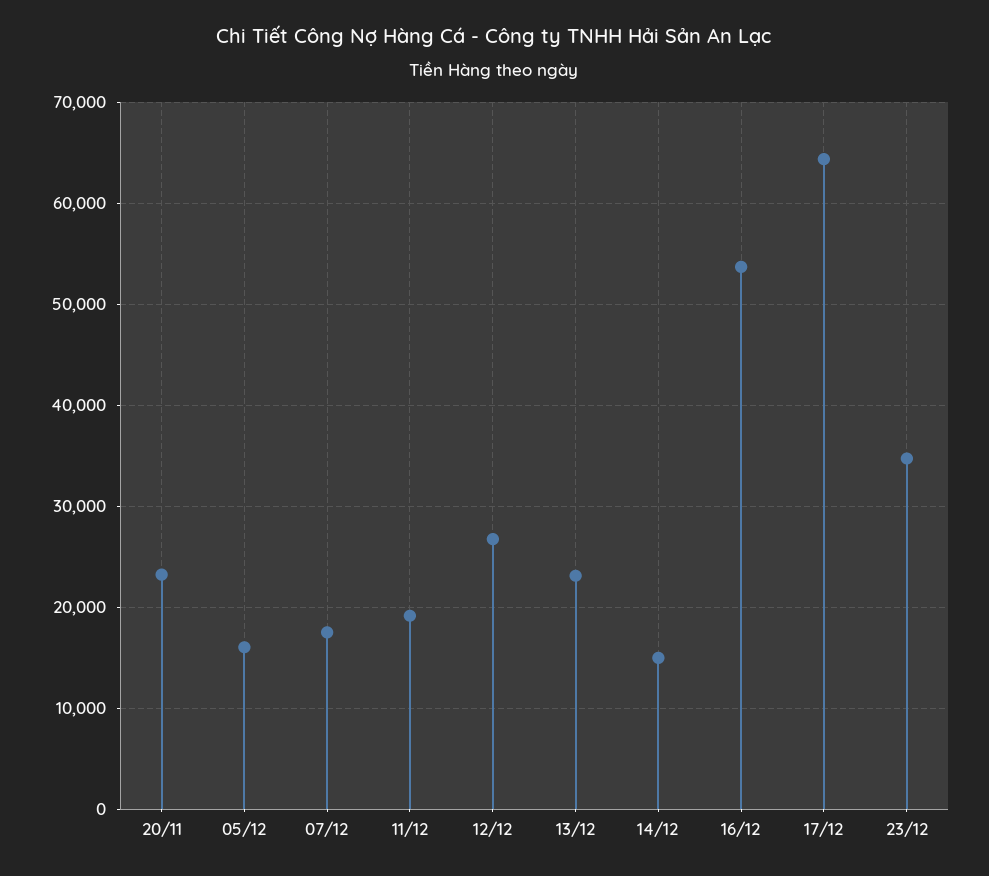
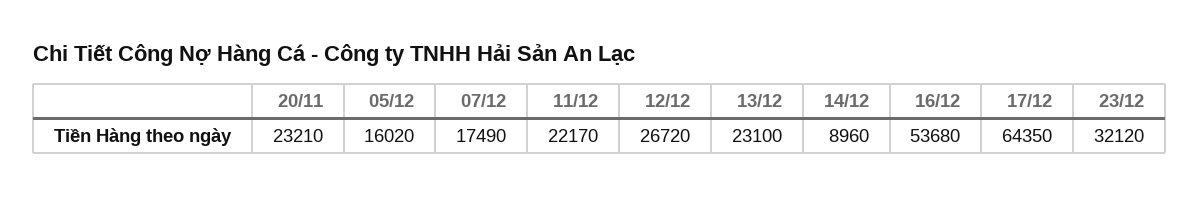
11/12: 19000 -> 22170
14/12: 15000 -> 8960
23/12: 35000 -> 32120

